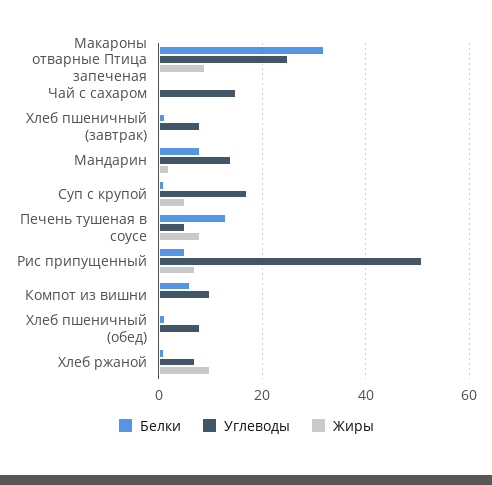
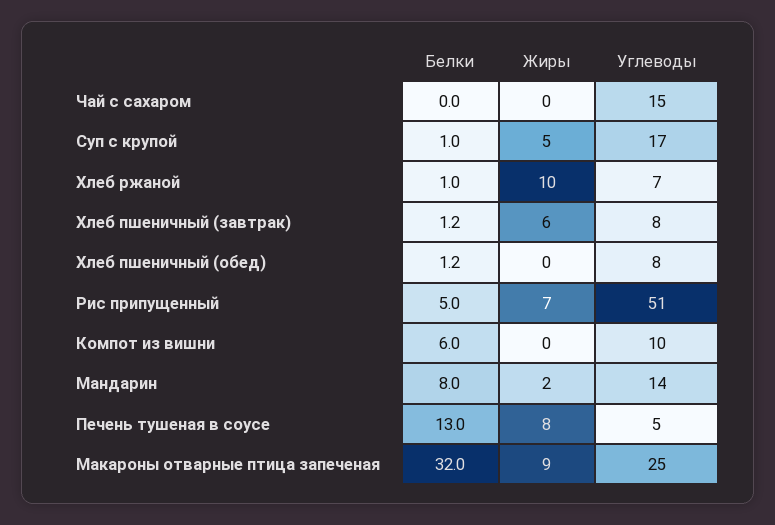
Жиры, Хлеб пшеничный (завтрак): 0 -> 6

